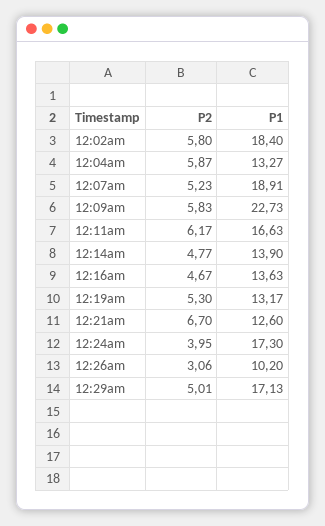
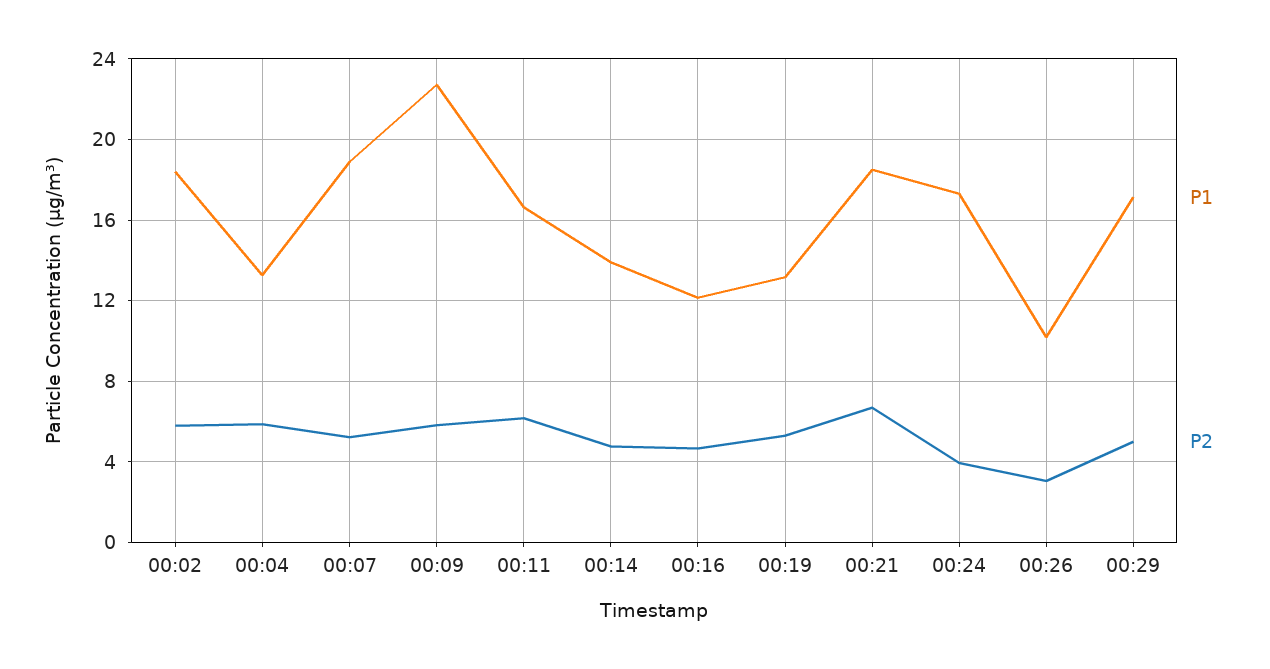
P1, 12:16am: 13.63 -> 12
P1, 12:21am: 12.6 -> 18.5

